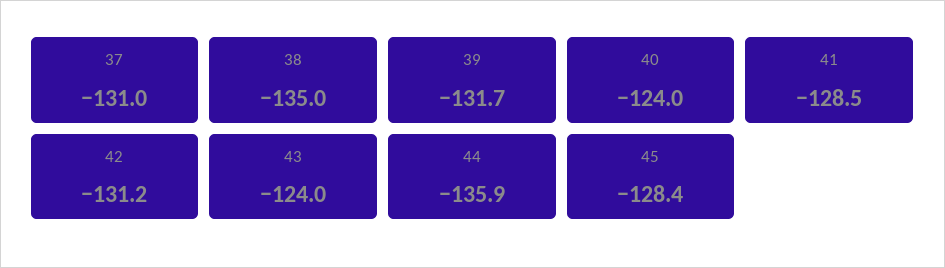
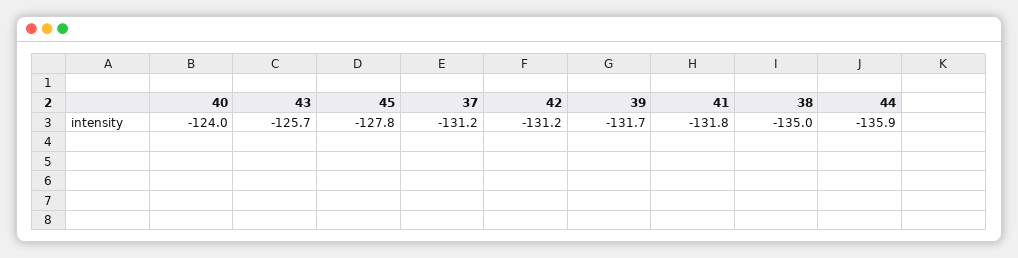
37: -131 -> -131.2
41: -128.5 -> -131.8
43: -124 -> -125.7
45: -128.4 -> -127.8

